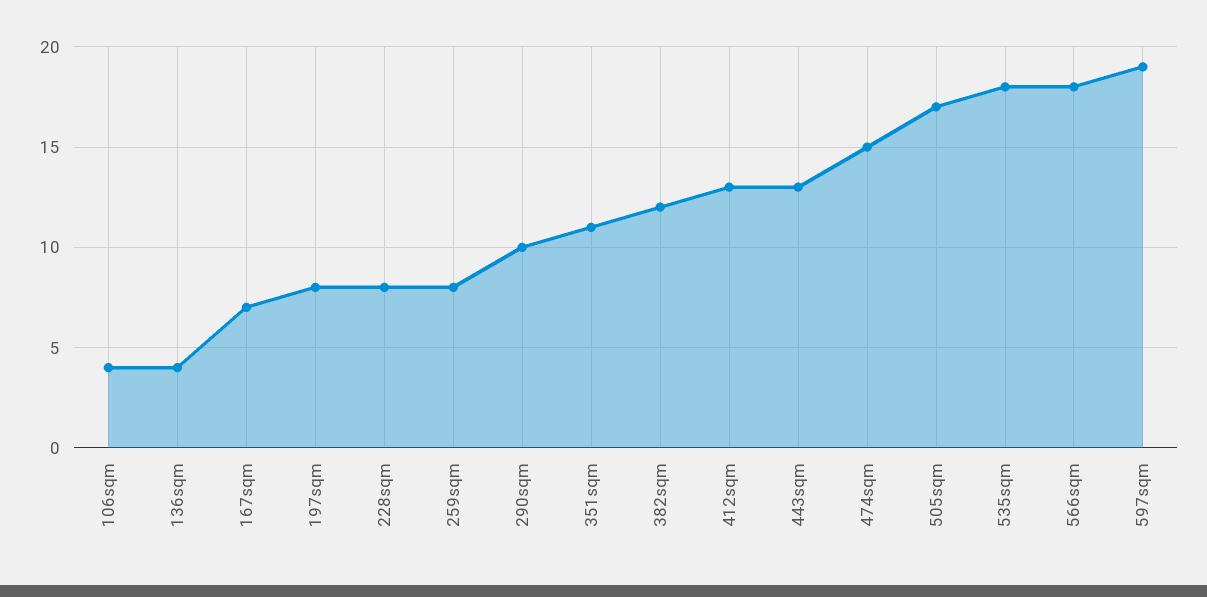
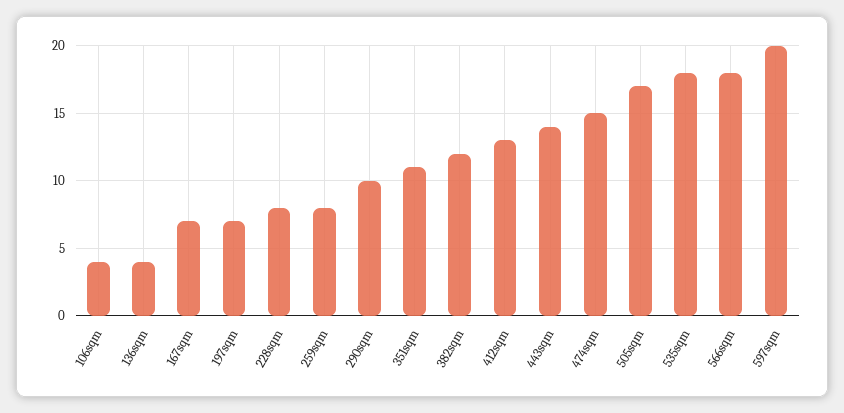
197sqm: 8 -> 7
443sqm: 13 -> 14
597sqm: 19 -> 20

